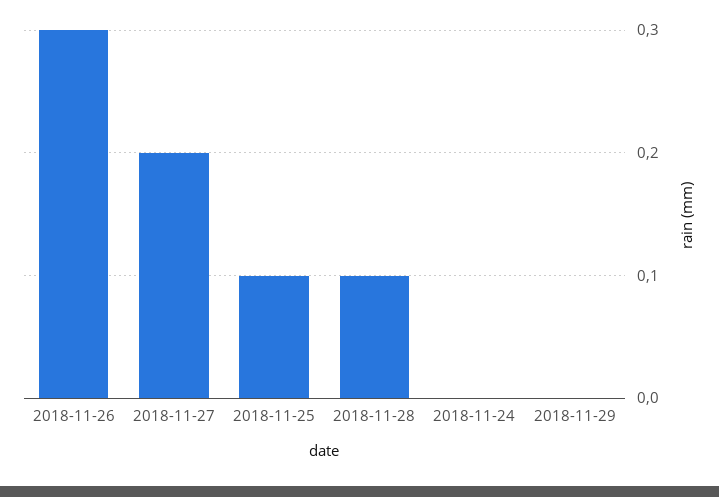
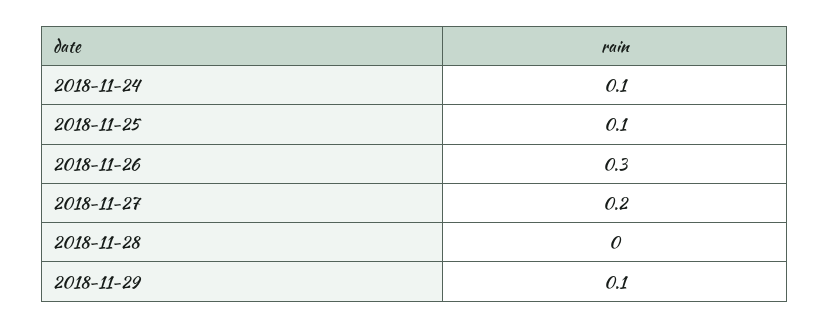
2018-11-28: 0.1 -> 0
2018-11-24: 0 -> 0.1
2018-11-29: 0 -> 0.1

